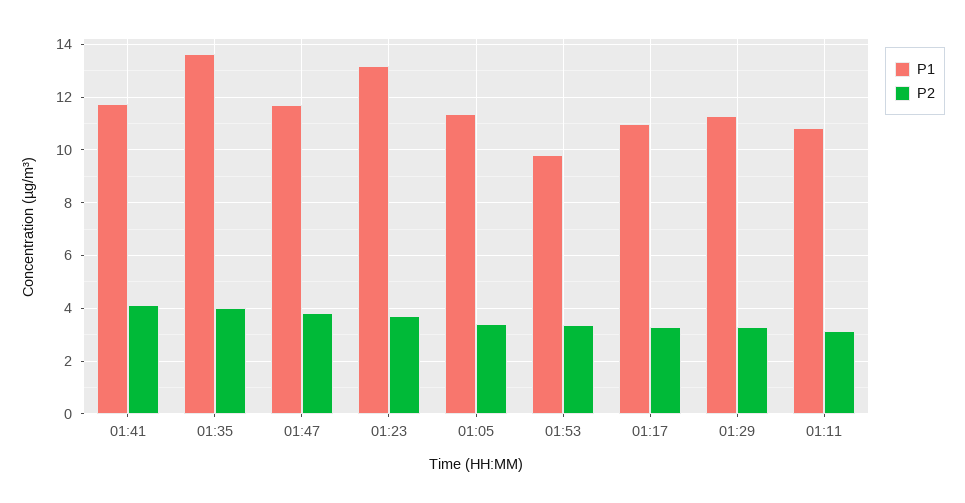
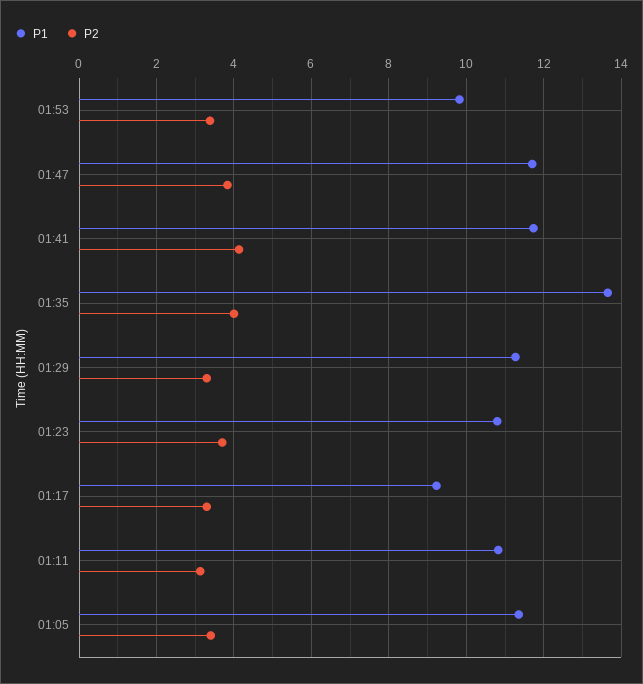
P1, 01:23: 13.25 -> 10.8
P1, 01:17: 11 -> 9.2

